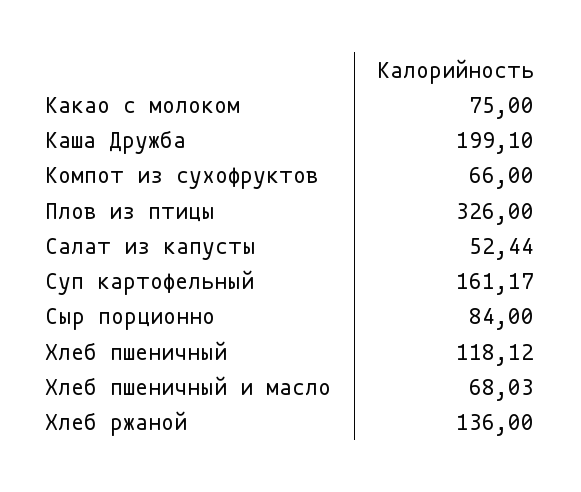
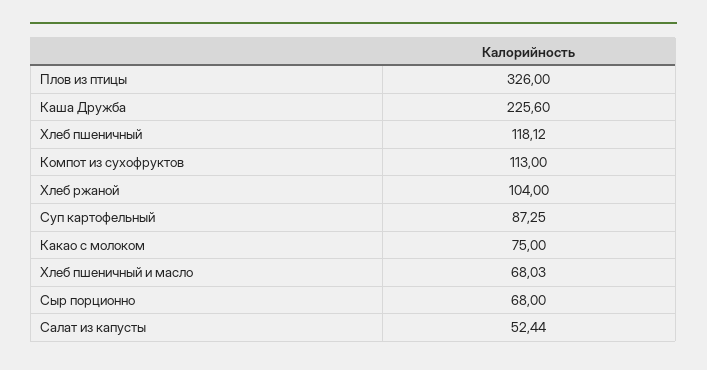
Каша Дружба: 199.1 -> 225.6
Компот из сухофруктов: 66 -> 113
Суп картофельный: 161.17 -> 87.25
Сыр порционно: 84 -> 68
Хлеб ржаной: 136 -> 104

